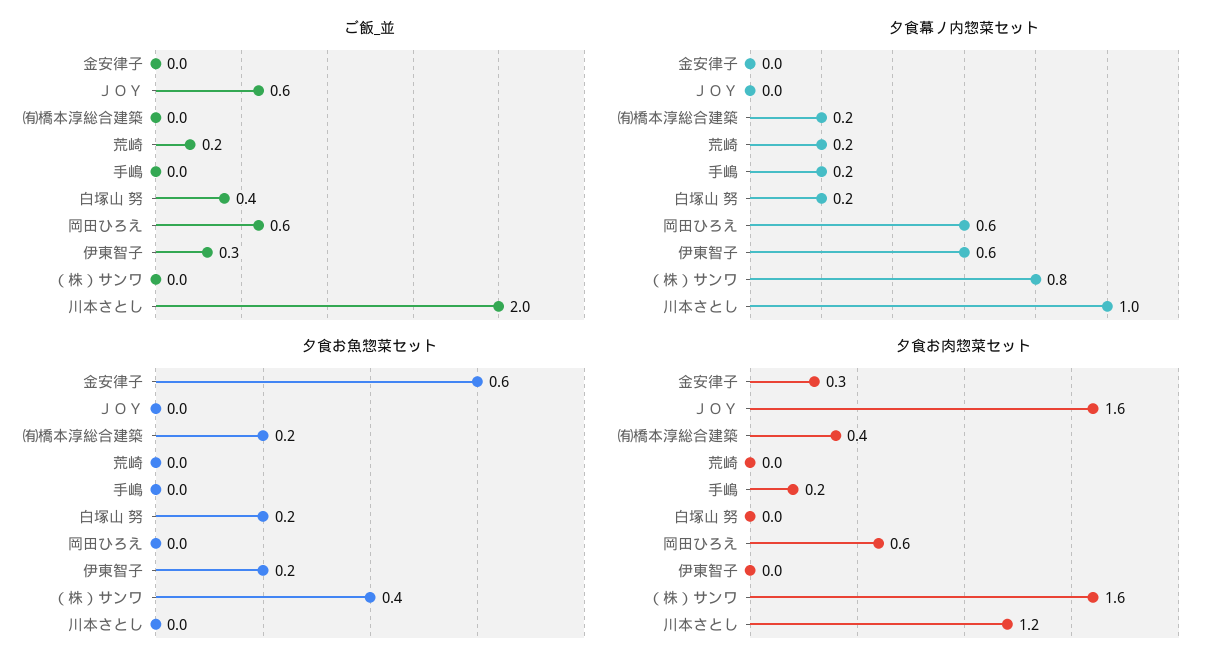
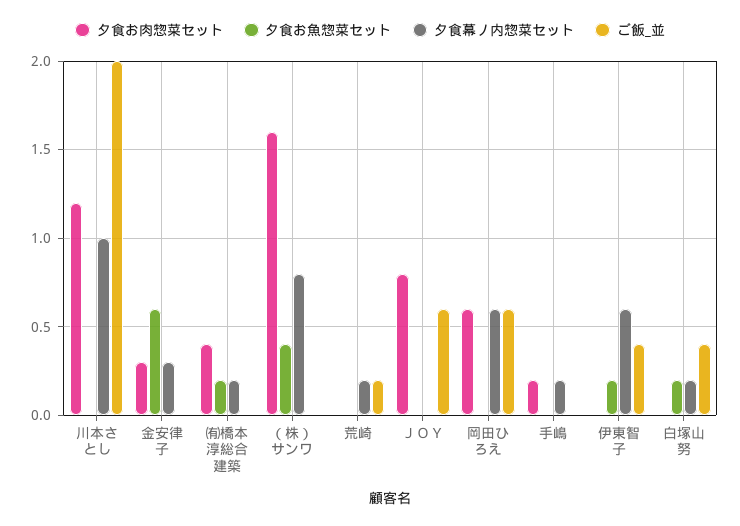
ご飯_並, 伊東智子: 0.3 -> 0.4
夕食幕ノ内惣菜セット, 金安律子: 0 -> 0.3
夕食お肉惣菜セット, ＪＯＹ: 1.6 -> 0.8

